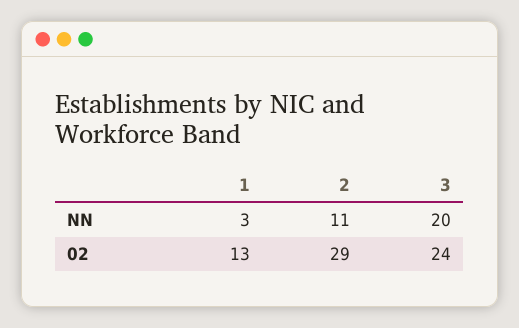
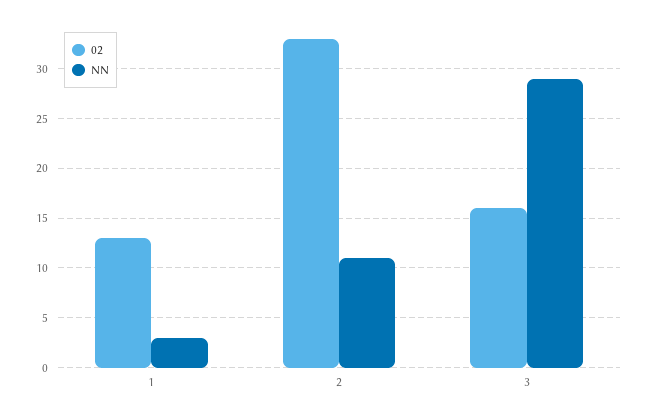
NN, 3: 20 -> 29
02, 2: 29 -> 33
02, 3: 24 -> 16

